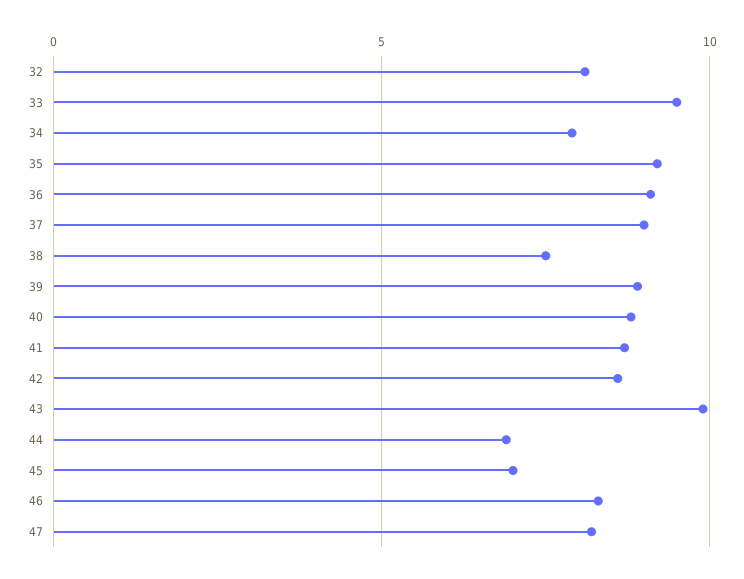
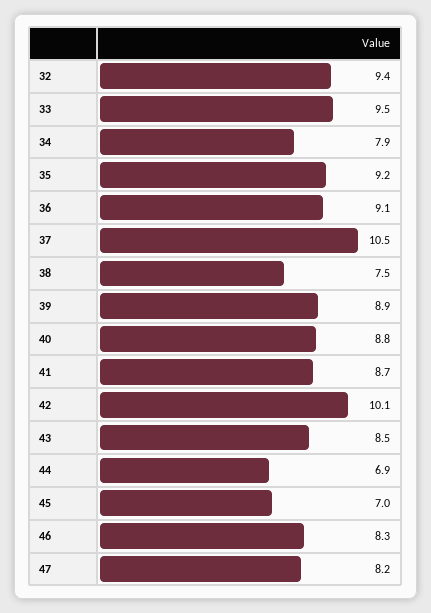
32: 8 -> 9.4
37: 9 -> 10.5
42: 8.5 -> 10.1
43: 10 -> 8.5

